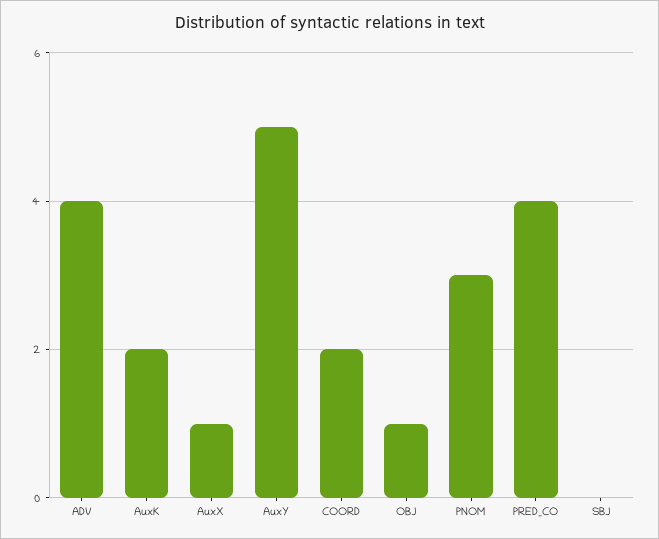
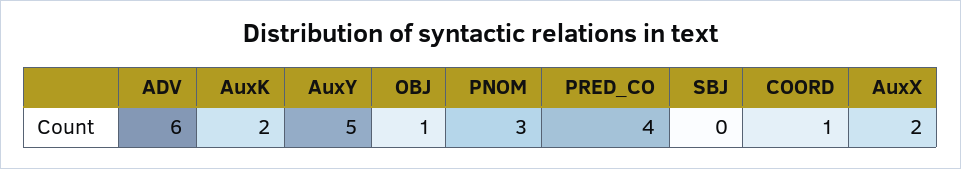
ADV: 4 -> 6
AuxX: 1 -> 2
COORD: 2 -> 1

